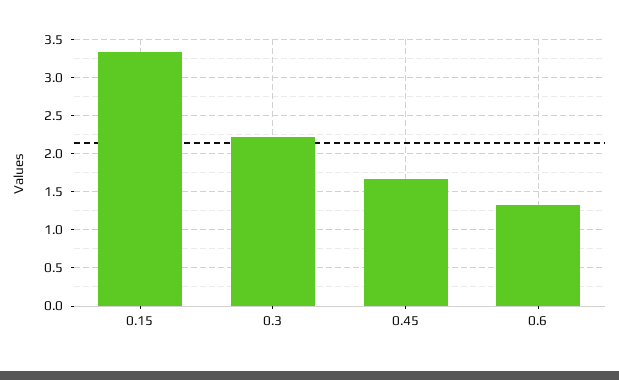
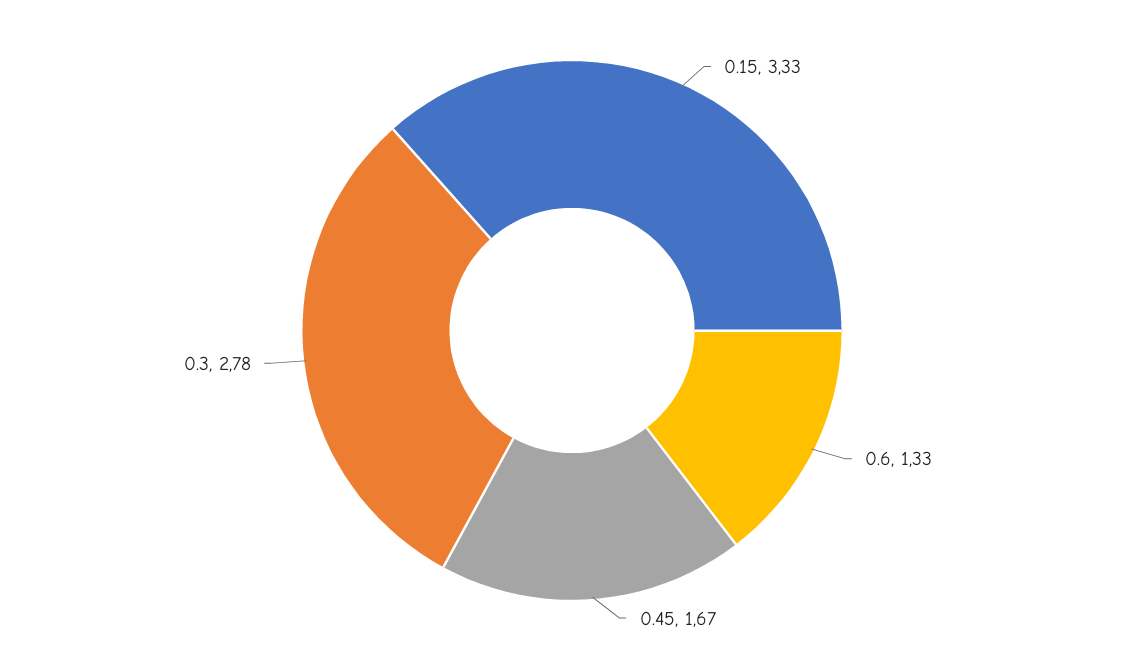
0.3: 2.2 -> 2.78

